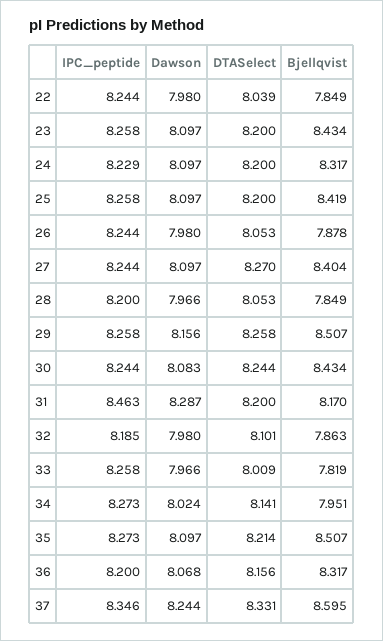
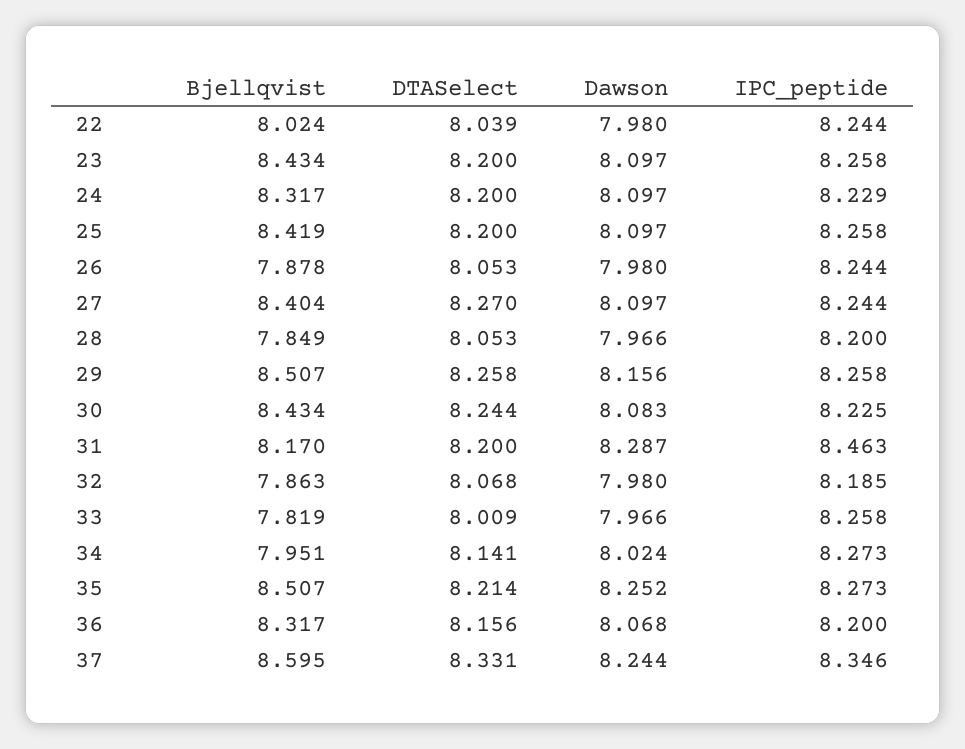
Bjellqvist, 22: 7.849 -> 8.024
IPC_peptide, 30: 8.244 -> 8.225
DTASelect, 32: 8.101 -> 8.068
Dawson, 35: 8.097 -> 8.252

